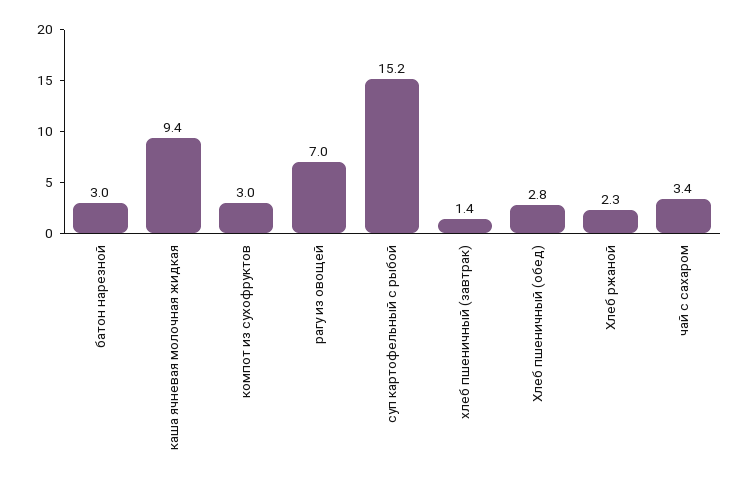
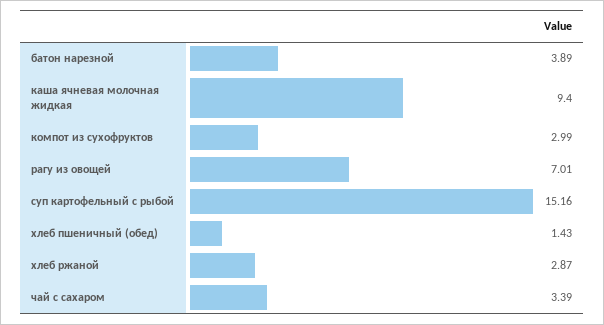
батон нарезной: 3 -> 3.89
хлеб пшеничный (завтрак): 1.4 -> none
Хлеб пшеничный (обед): 2.8 -> 1.43
Хлеб ржаной: 2.3 -> 2.87

